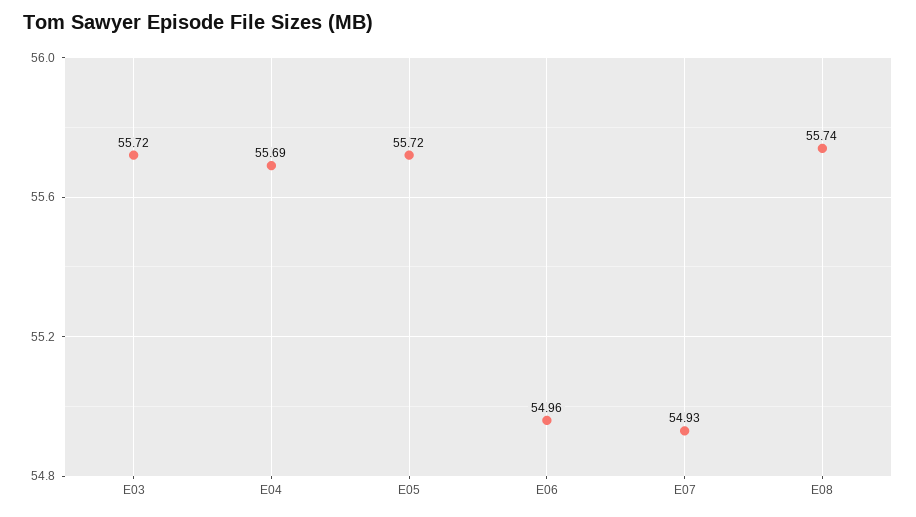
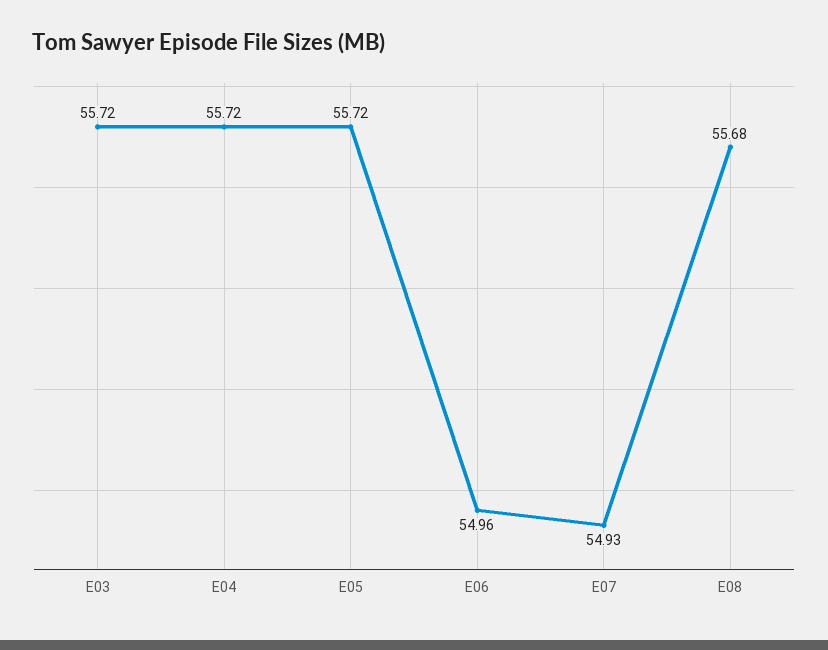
E04: 55.69 -> 55.72
E08: 55.74 -> 55.68

